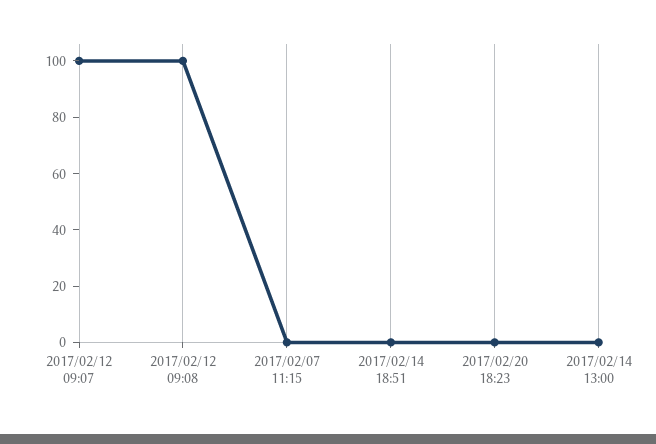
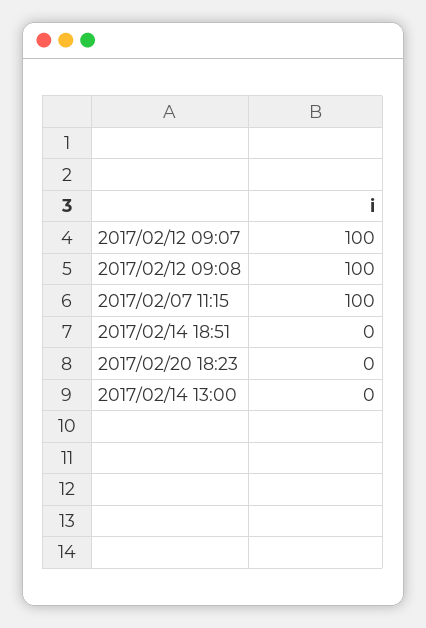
2017/02/07 11:15: 0 -> 100

